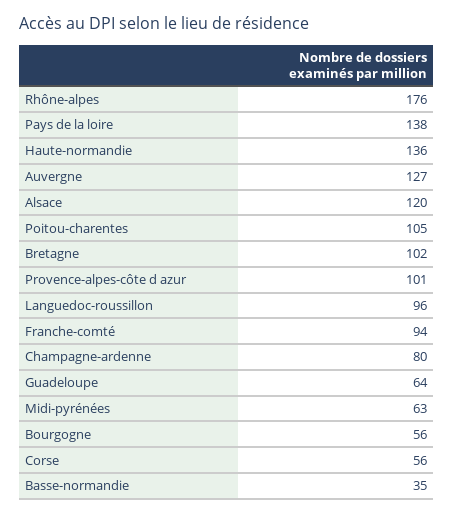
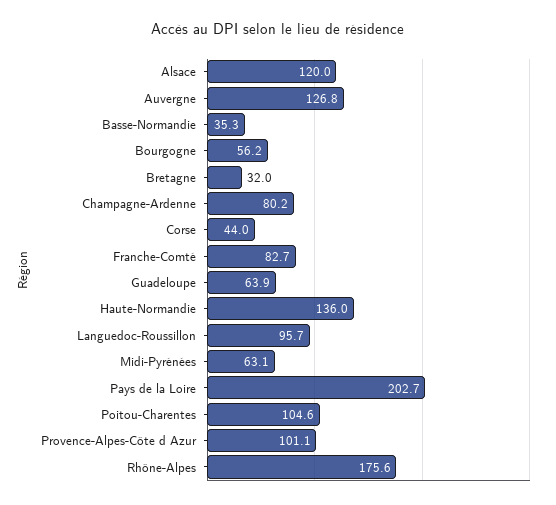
Pays de la loire: 138 -> 202.7
Bretagne: 102 -> 32
Franche-comté: 94 -> 82.7
Corse: 56 -> 44

